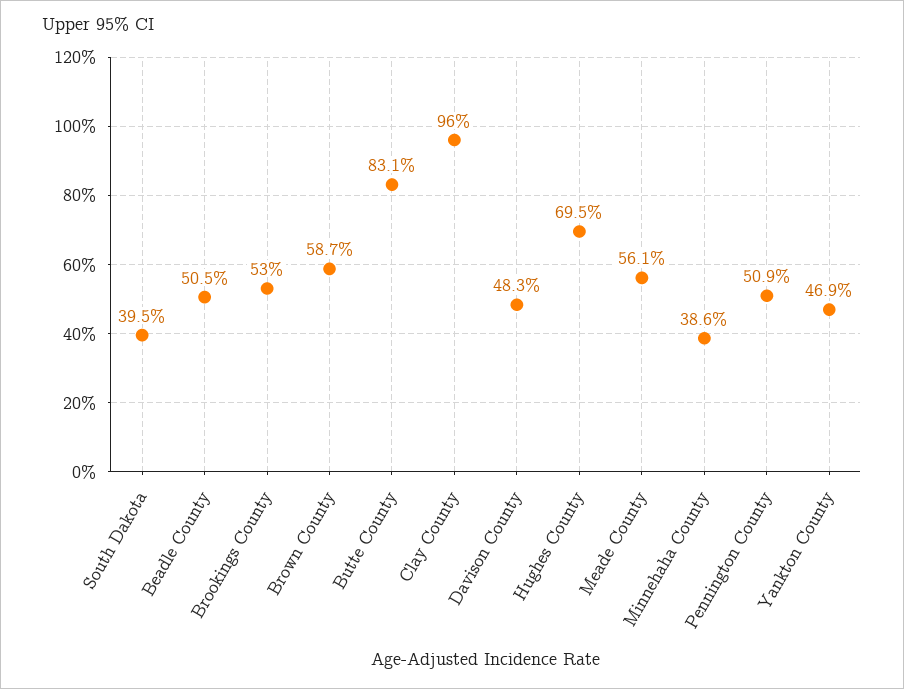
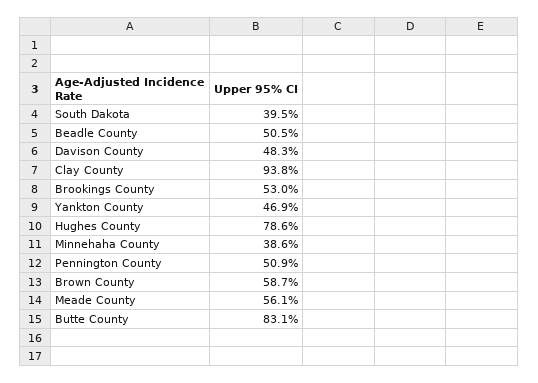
Clay County: 96 -> 93.8
Hughes County: 69.5 -> 78.6

